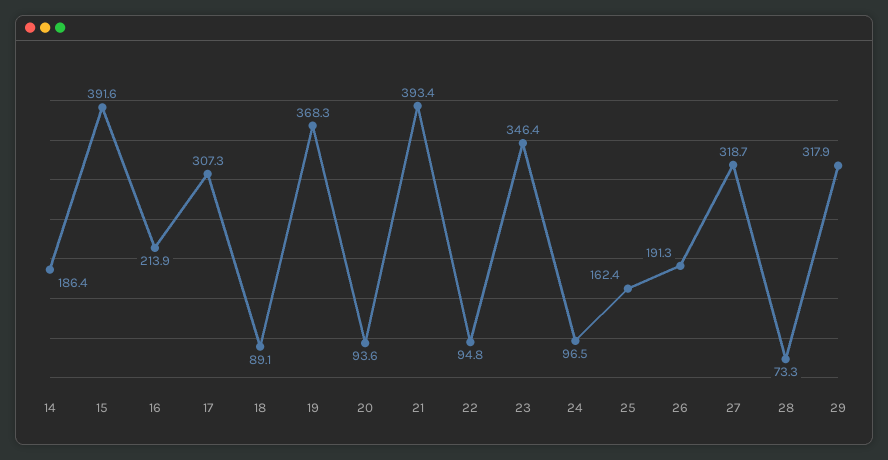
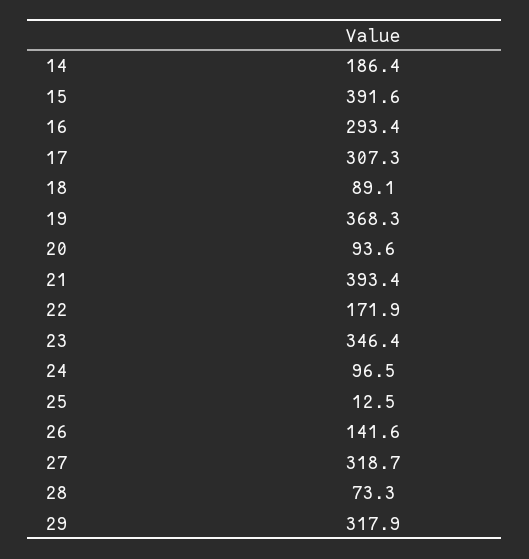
16: 213.9 -> 293.4
22: 94.8 -> 171.9
25: 162.4 -> 12.5
26: 191.3 -> 141.6

